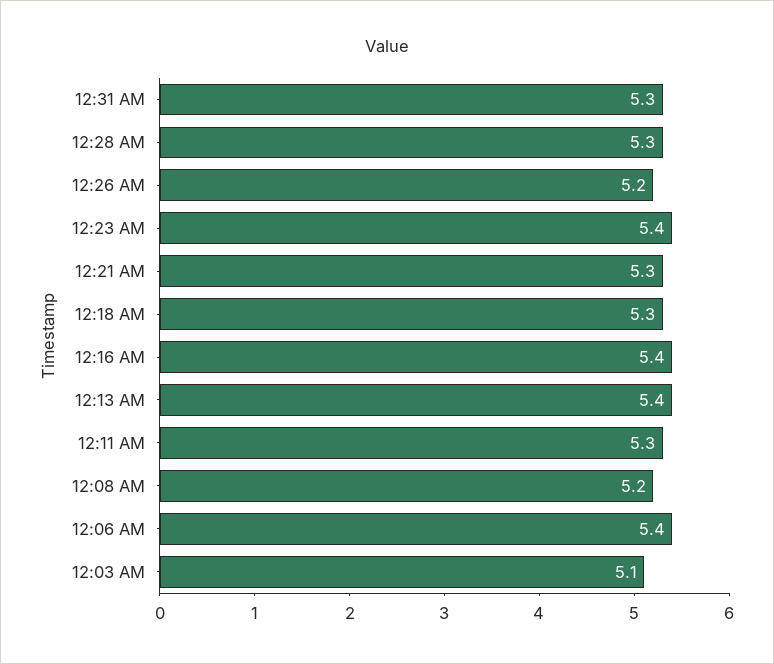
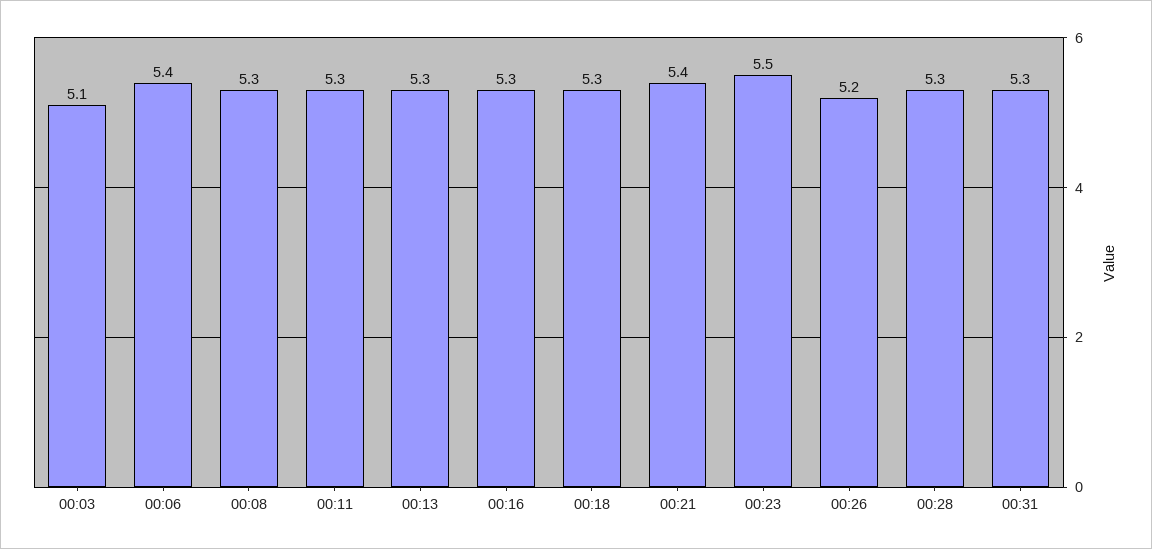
12:23 AM: 5.4 -> 5.5
12:21 AM: 5.3 -> 5.4
12:16 AM: 5.4 -> 5.3
12:13 AM: 5.4 -> 5.3
12:08 AM: 5.2 -> 5.3

